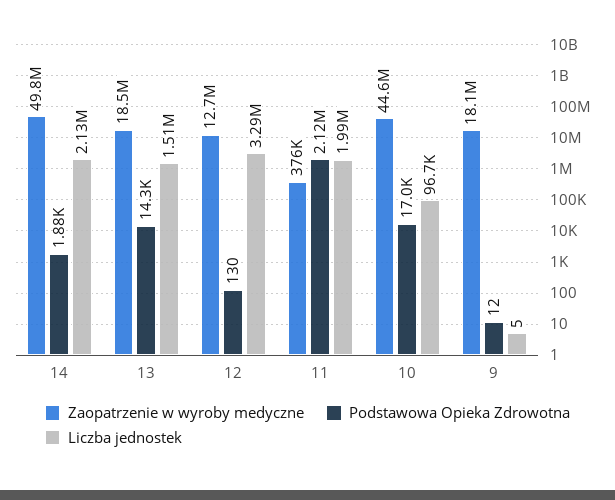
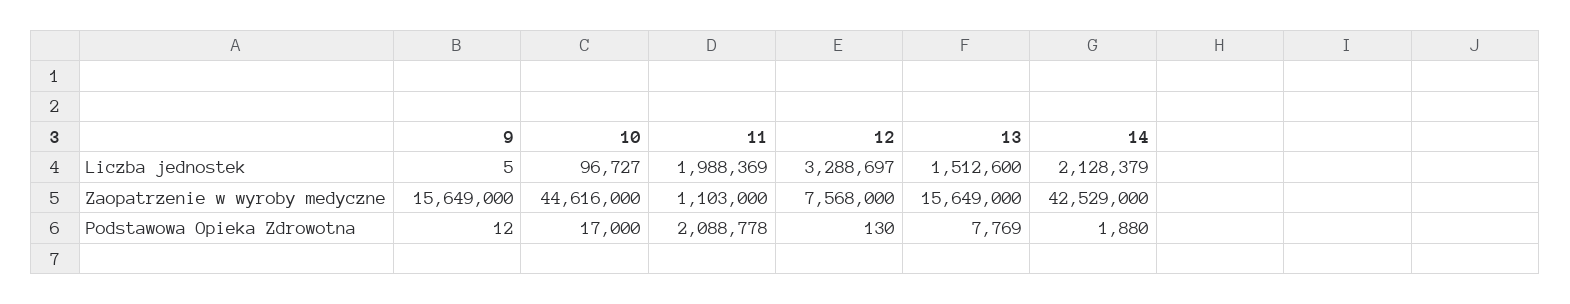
Zaopatrzenie w wyroby medyczne, 14: 49800000 -> 42529000
Zaopatrzenie w wyroby medyczne, 13: 18500000 -> 15649000
Podstawowa Opieka Zdrowotna, 13: 14300 -> 7769
Zaopatrzenie w wyroby medyczne, 12: 12700000 -> 7568000
Zaopatrzenie w wyroby medyczne, 11: 376000 -> 1103000
Podstawowa Opieka Zdrowotna, 11: 2120000 -> 2088778
Zaopatrzenie w wyroby medyczne, 9: 18100000 -> 15649000

